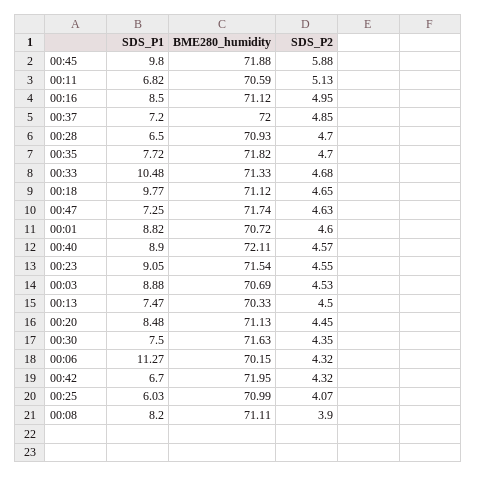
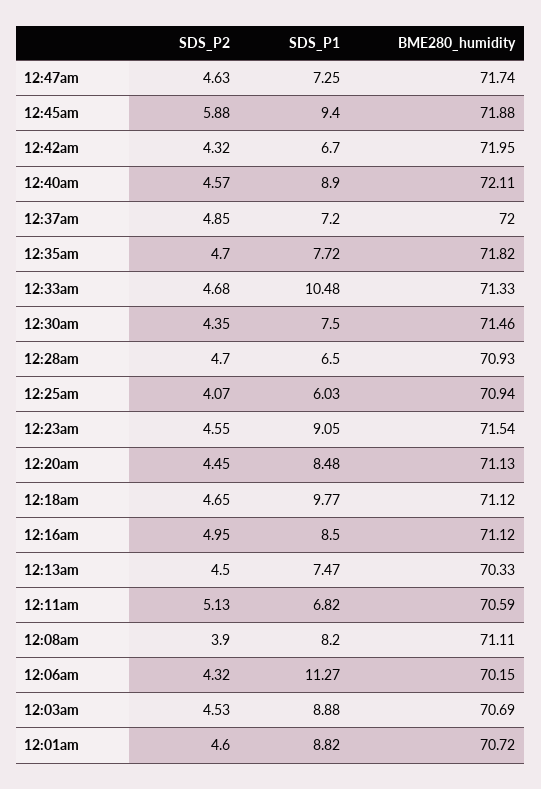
SDS_P1, 00:45: 9.8 -> 9.4
BME280_humidity, 00:30: 71.63 -> 71.46
BME280_humidity, 00:25: 70.99 -> 70.94

